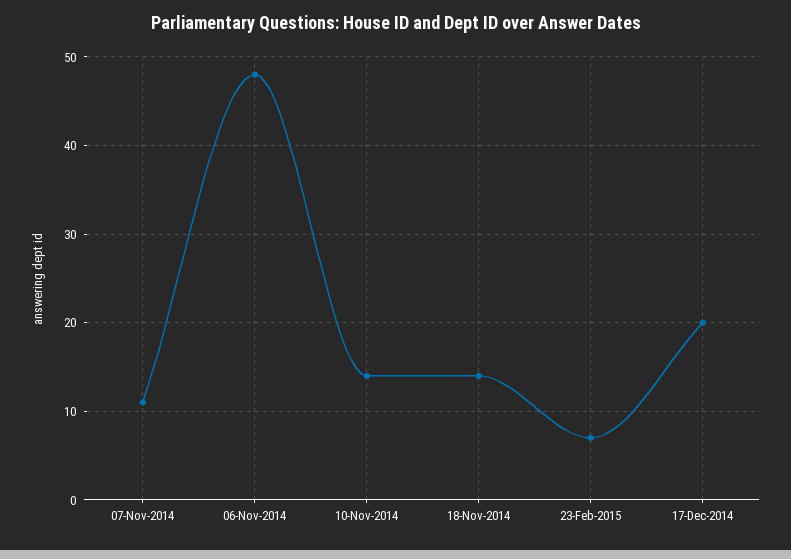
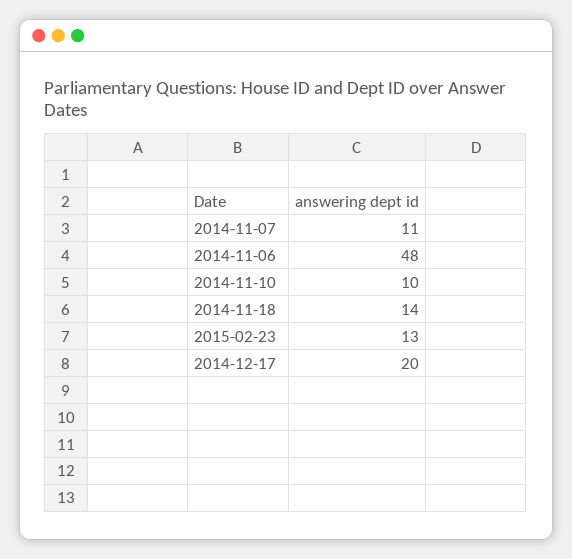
10-Nov-2014: 14 -> 10
23-Feb-2015: 7 -> 13

